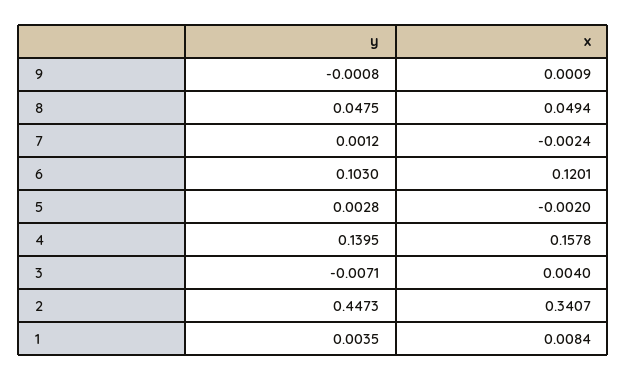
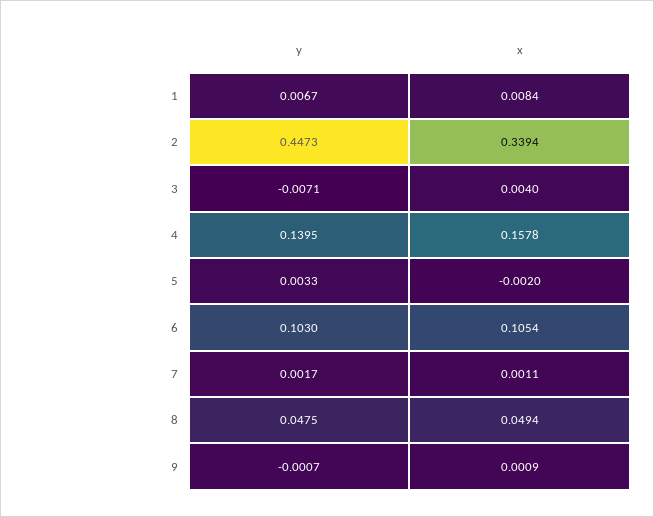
y, 9: -0.0008 -> -0.0007
y, 7: 0.0012 -> 0.0017
x, 7: -0.0024 -> 0.0011
x, 6: 0.1201 -> 0.1054
y, 5: 0.0028 -> 0.0033
x, 2: 0.3407 -> 0.3394
y, 1: 0.0035 -> 0.0067

